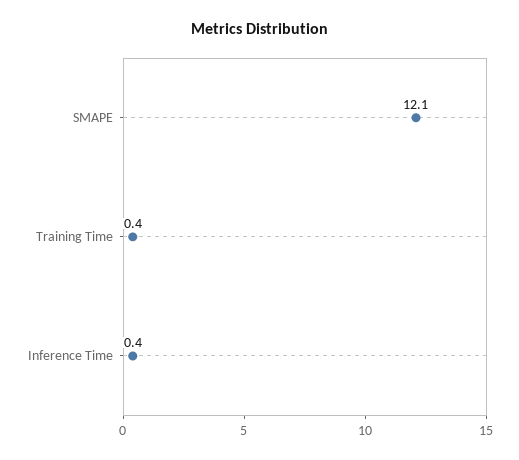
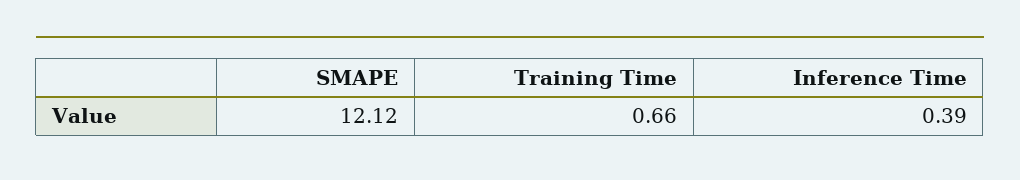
Training Time: 0.4 -> 0.66

